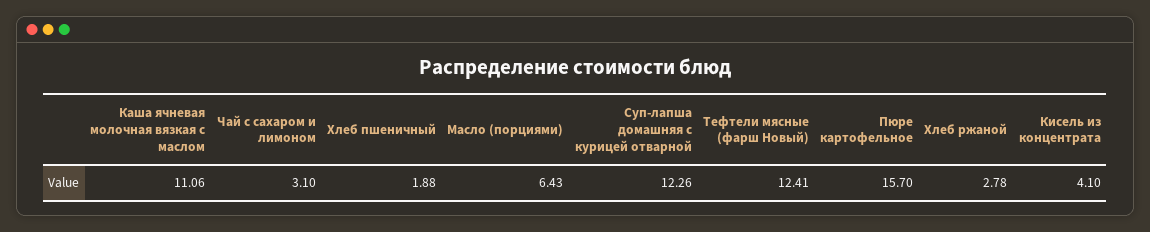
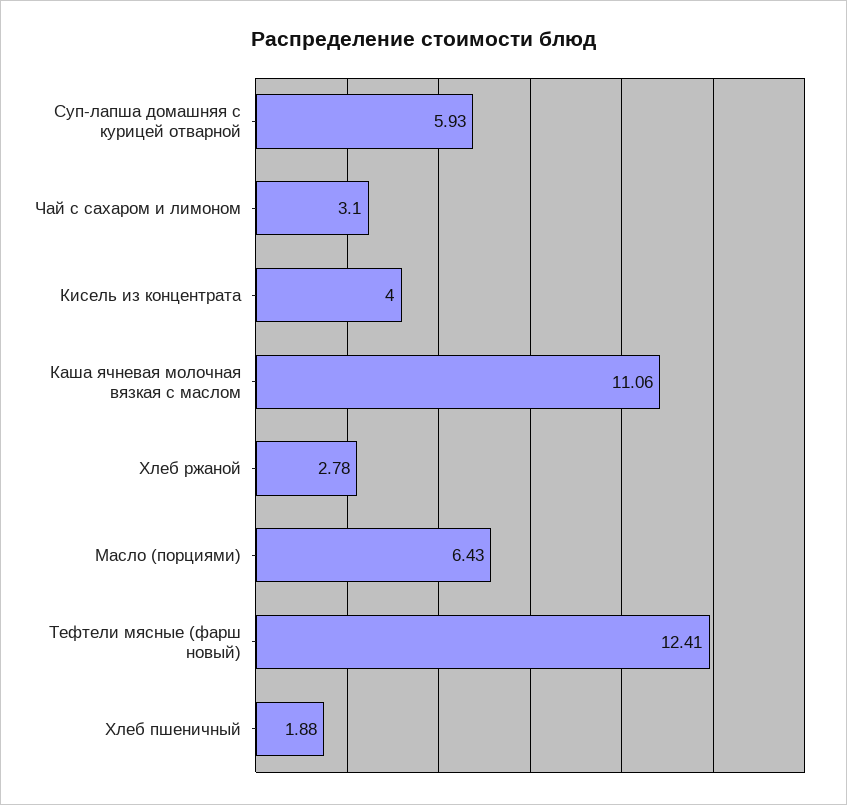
Суп-лапша домашняя с курицей отварной: 12.26 -> 5.93
Пюре картофельное: 15.7 -> none
Кисель из концентрата: 4.1 -> 4

